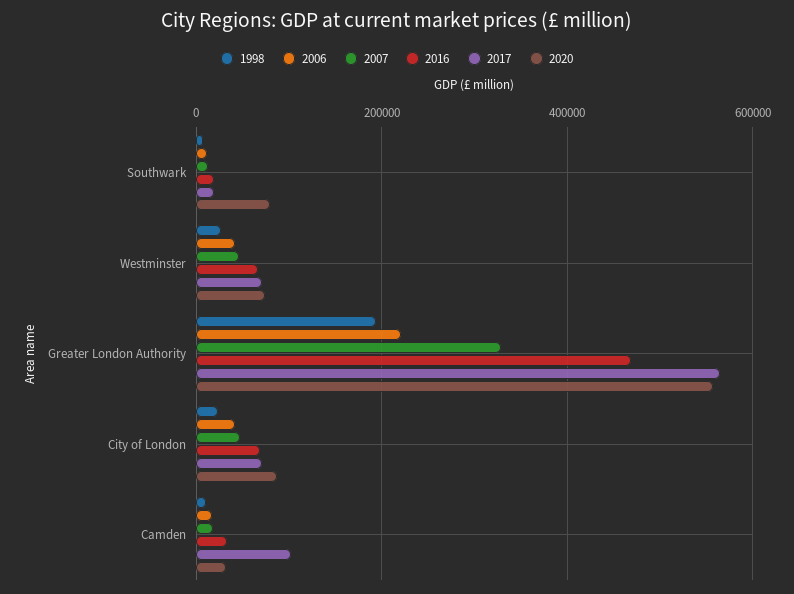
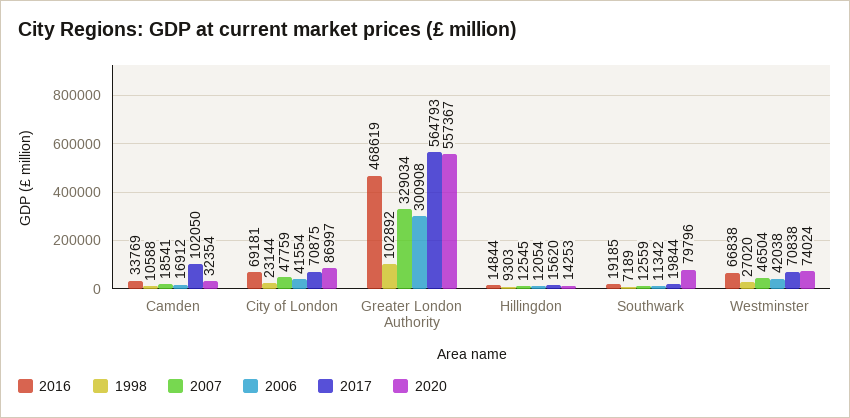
1998, Greater London Authority: 200000 -> 102892
2006, Greater London Authority: 220000 -> 300908
2016, Hillingdon: none -> 14844
1998, Hillingdon: none -> 9303
2007, Hillingdon: none -> 12545
2006, Hillingdon: none -> 12054
2017, Hillingdon: none -> 15620
2020, Hillingdon: none -> 14253

